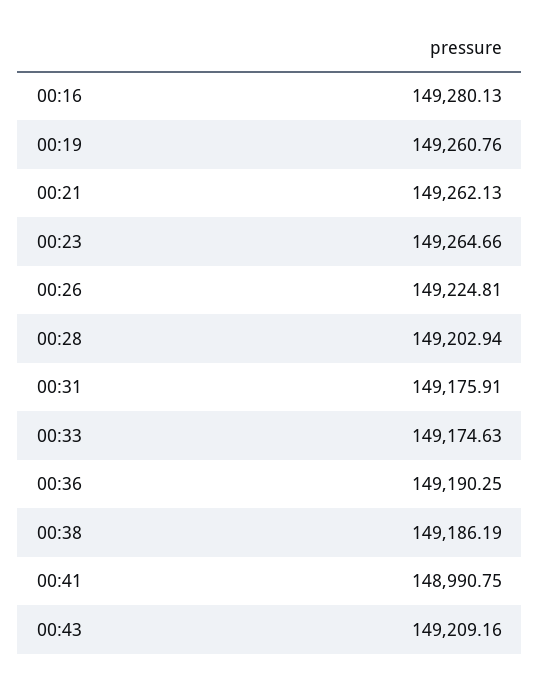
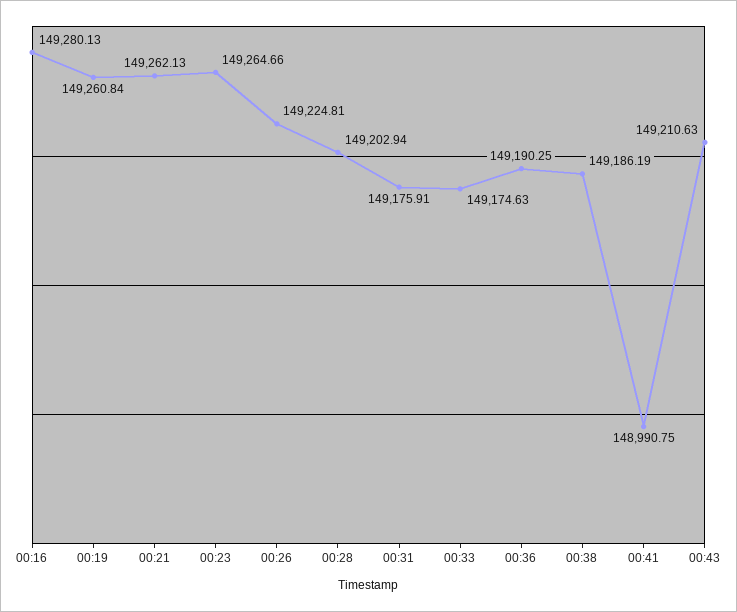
00:19: 149260.76 -> 149260.84
00:43: 149209.16 -> 149210.63

